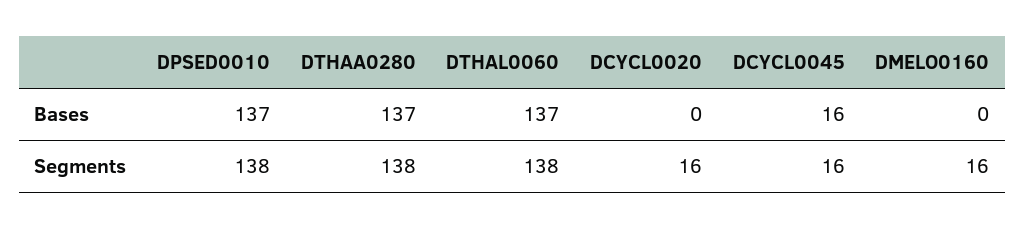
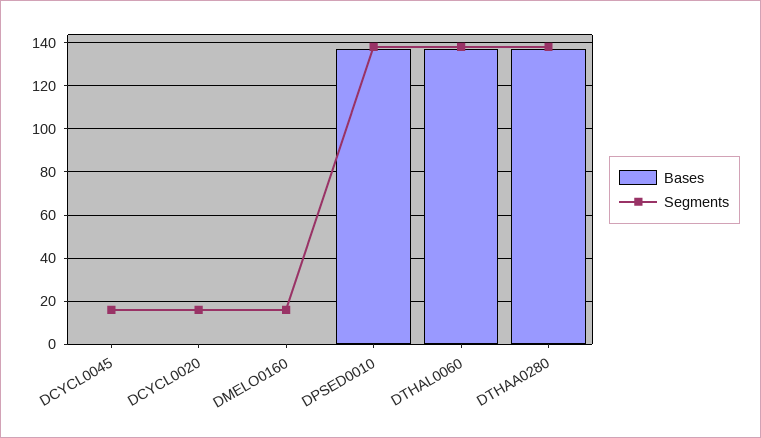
Bases, DCYCL0045: 16 -> 0

